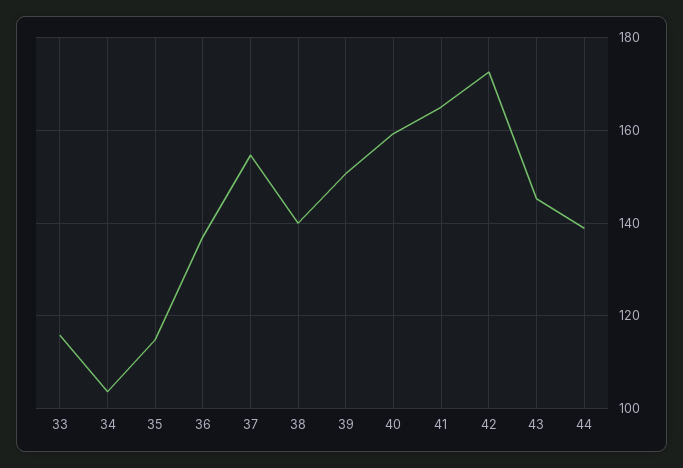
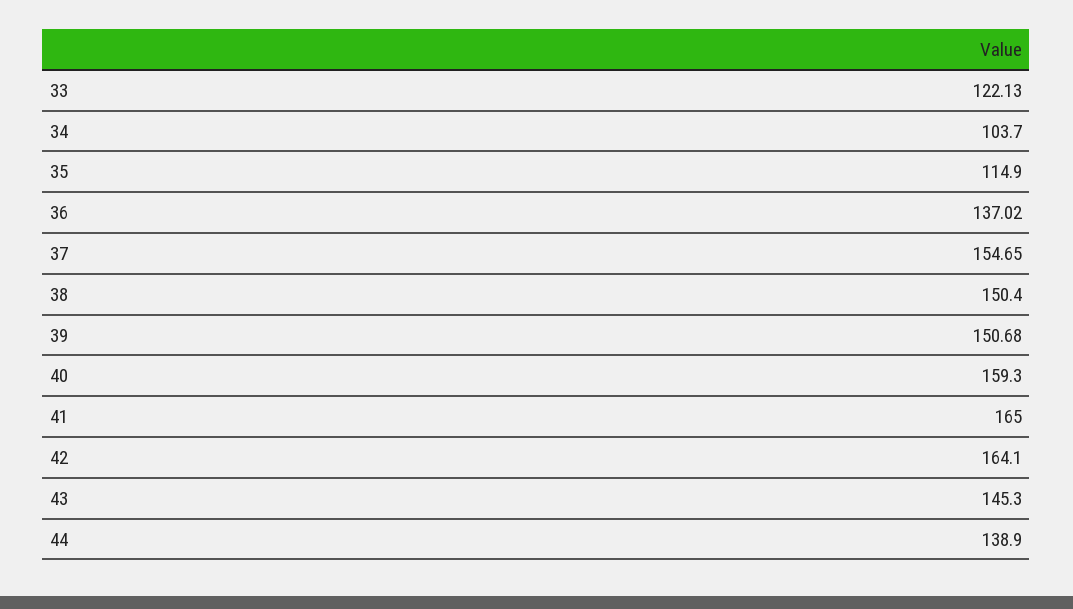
33: 116 -> 122.13
38: 140 -> 150.4
42: 172 -> 164.1

